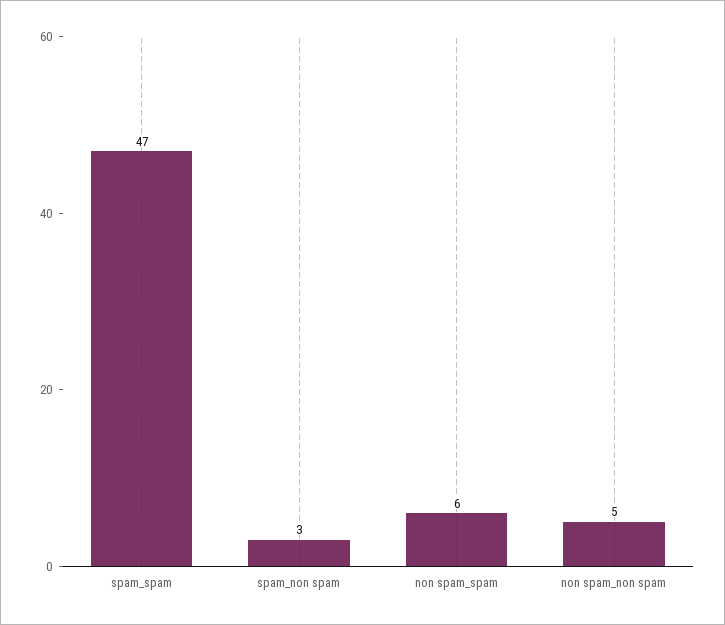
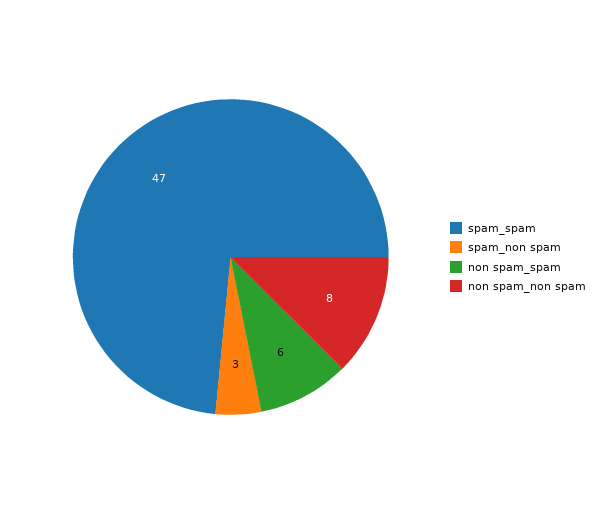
non spam_non spam: 5 -> 8

